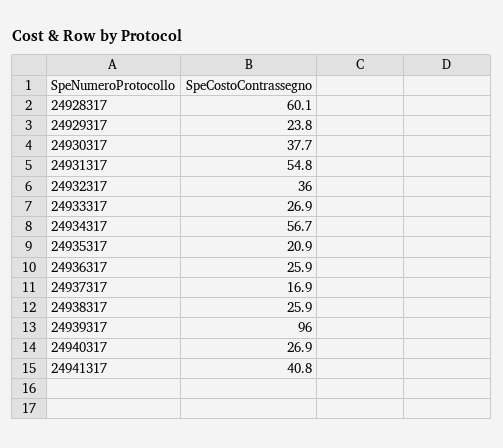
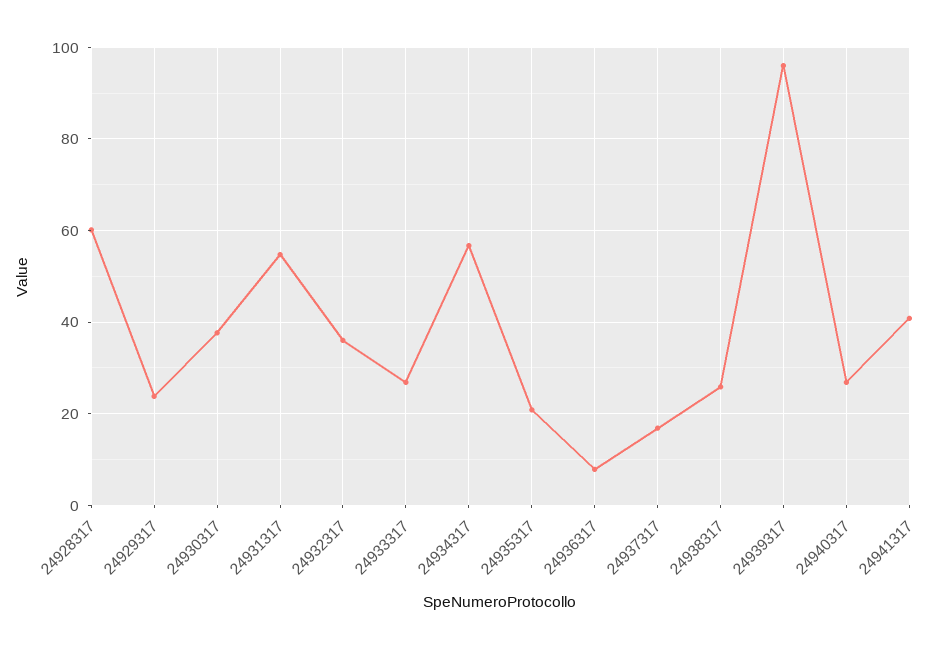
24936317: 25.9 -> 8

